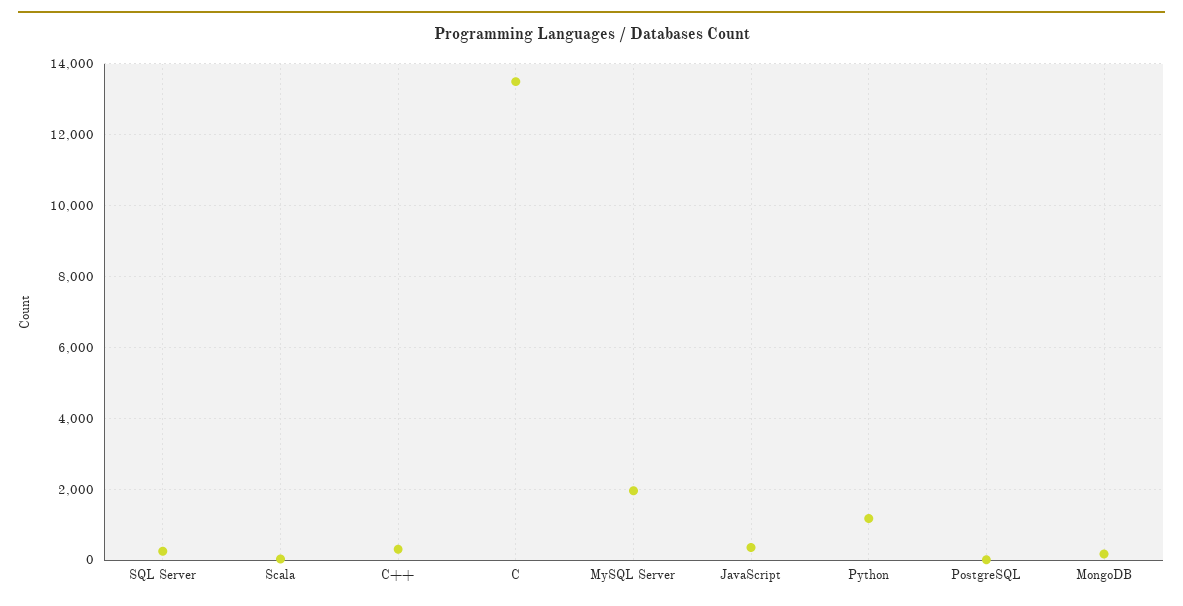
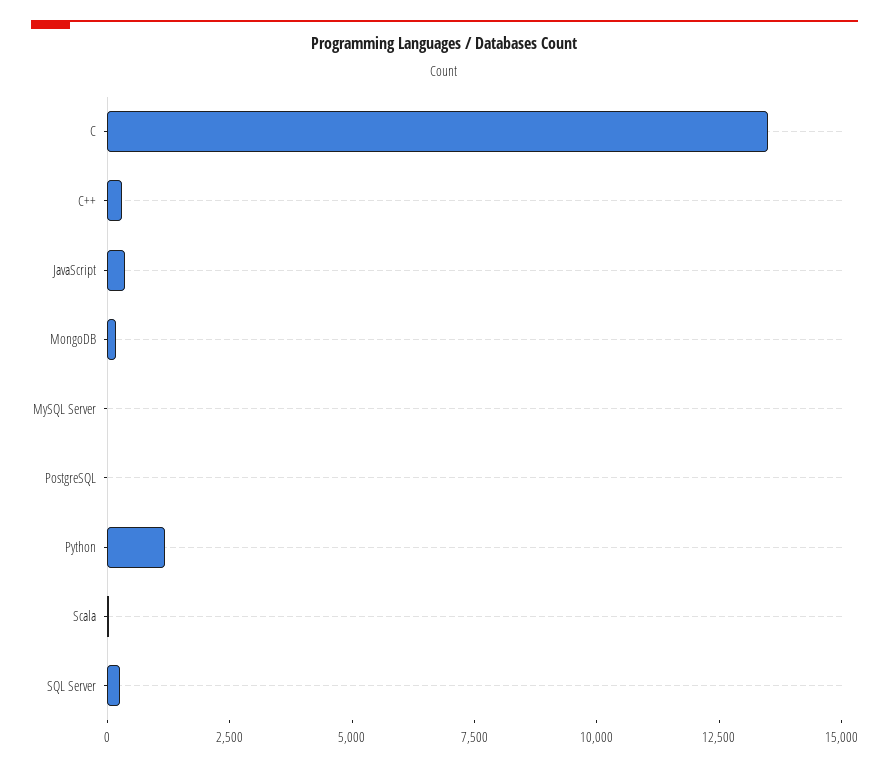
MySQL Server: 2000 -> 0

